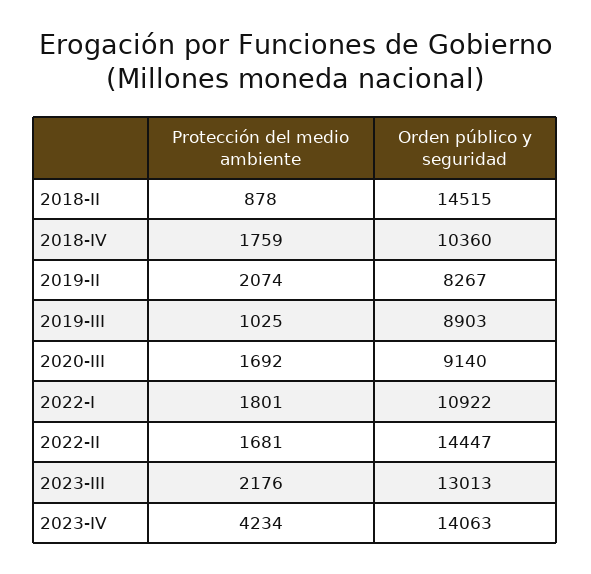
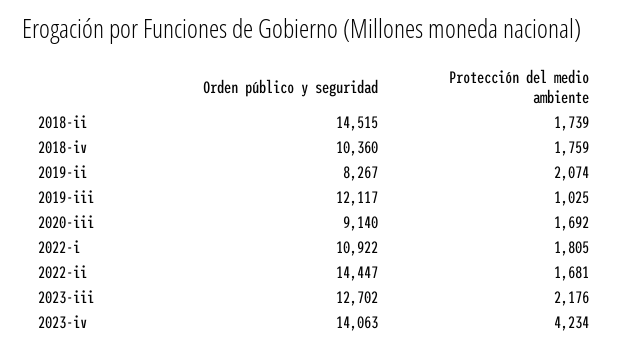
Protección del medio ambiente, 2018-II: 878 -> 1739
Orden público y seguridad, 2019-III: 8903 -> 12117
Protección del medio ambiente, 2022-I: 1801 -> 1805
Orden público y seguridad, 2023-III: 13013 -> 12702

